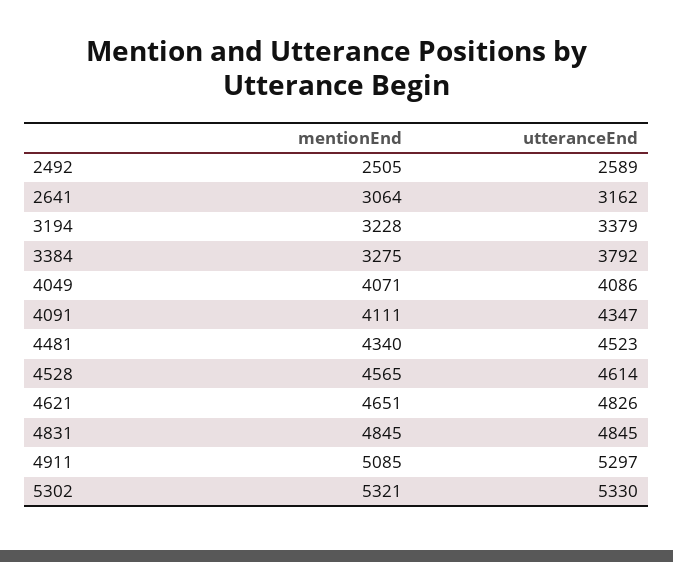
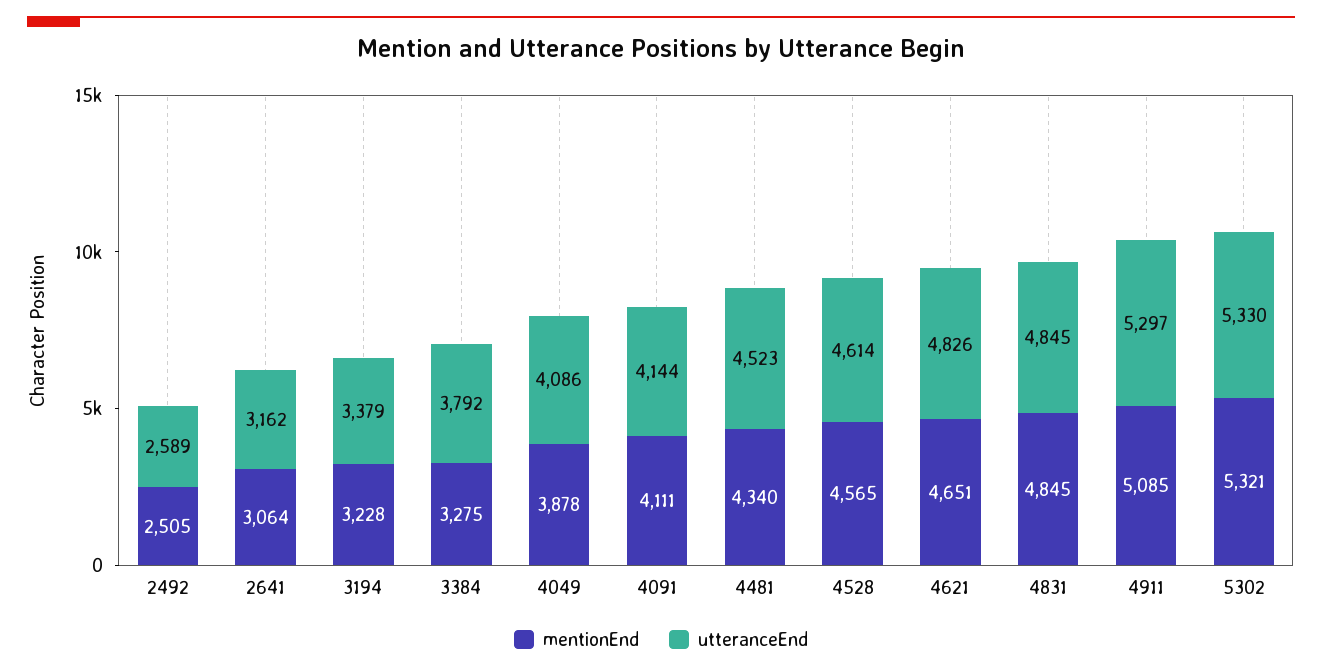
mentionEnd, 4049: 4071 -> 3878
utteranceEnd, 4091: 4347 -> 4144

